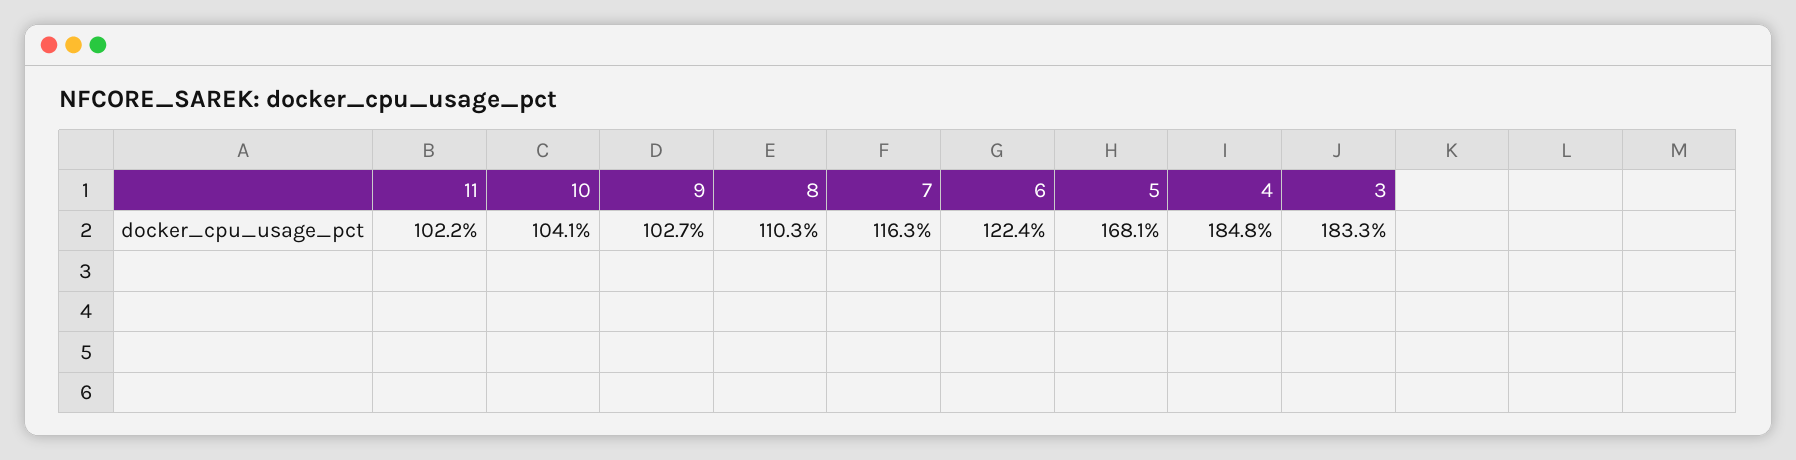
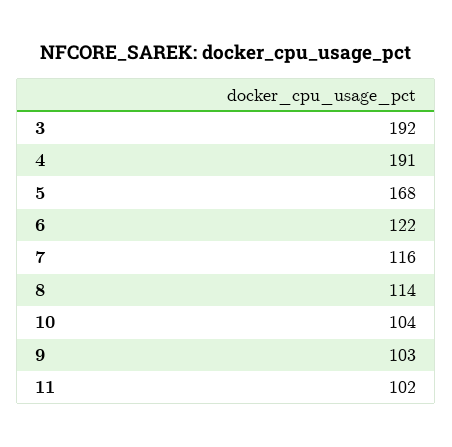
8: 110.3 -> 114
4: 184.8 -> 191
3: 183.3 -> 192

